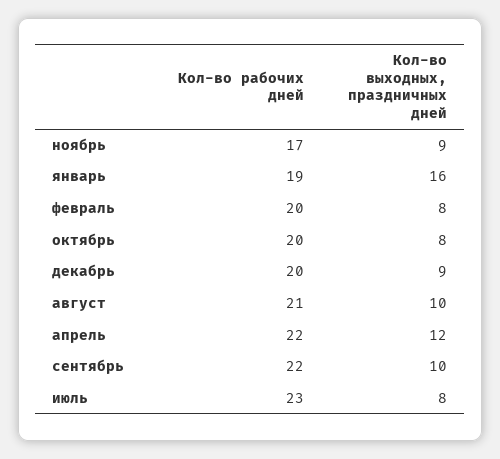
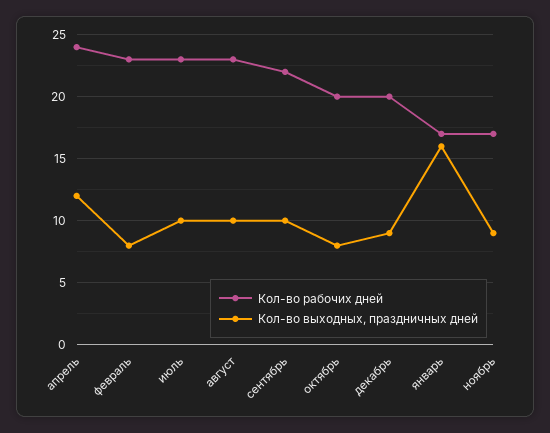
Кол-во рабочих дней, январь: 19 -> 17
Кол-во рабочих дней, февраль: 20 -> 23
Кол-во рабочих дней, август: 21 -> 23
Кол-во рабочих дней, апрель: 22 -> 24
Кол-во выходных, праздничных дней, июль: 8 -> 10

